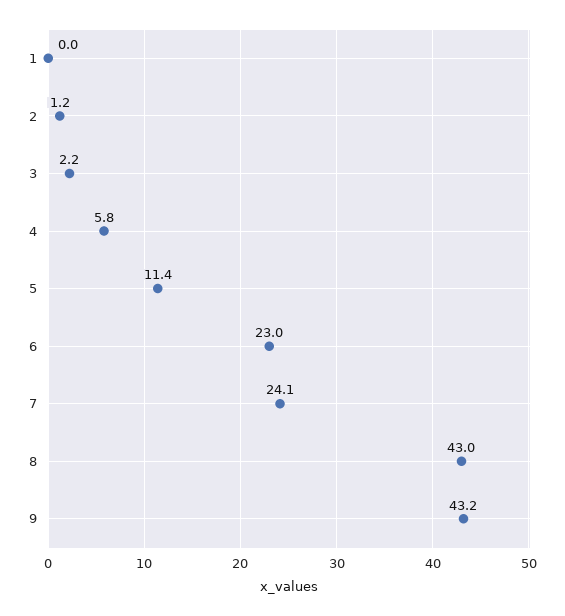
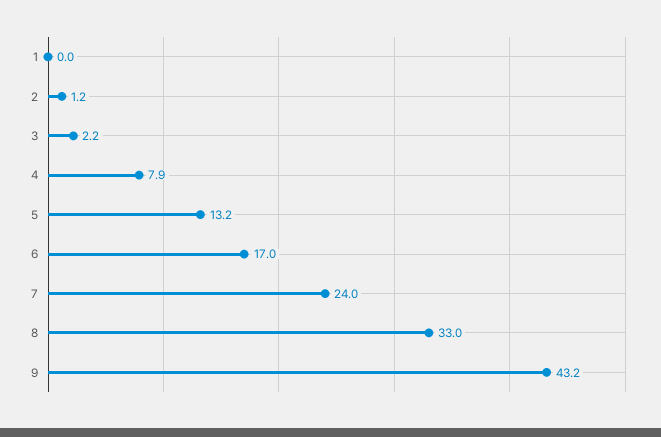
4: 5.8 -> 7.9
5: 11.4 -> 13.2
6: 23 -> 17
7: 24.1 -> 24
8: 43 -> 33

